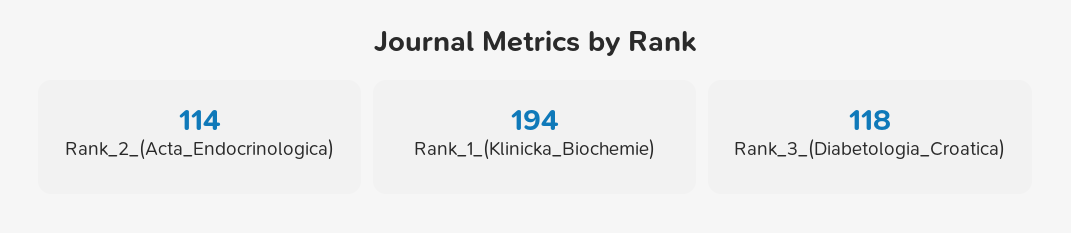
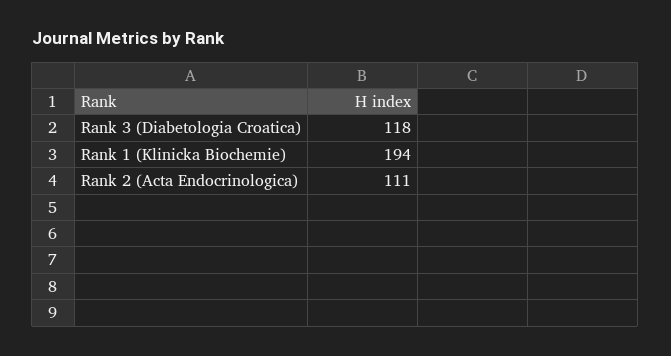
Rank_2_(Acta_Endocrinologica): 114 -> 111

